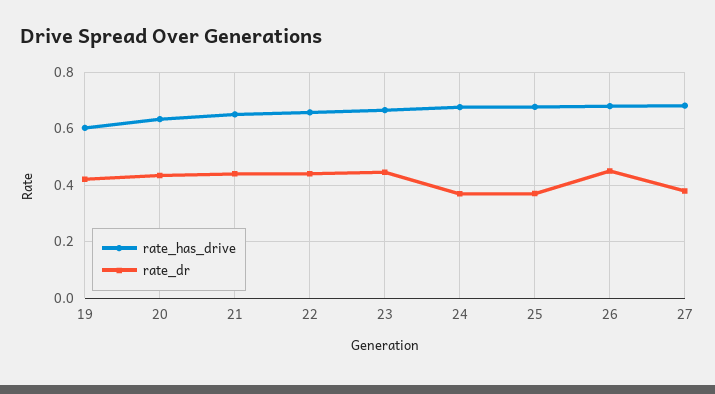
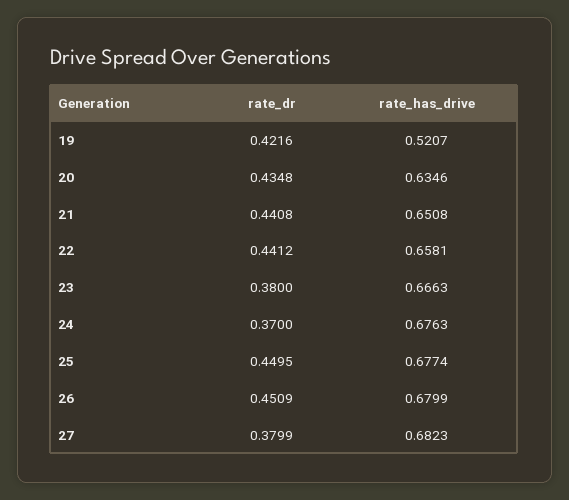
rate_has_drive, 19: 0.6 -> 0.5207
rate_dr, 23: 0.45 -> 0.38
rate_dr, 25: 0.375 -> 0.4495

